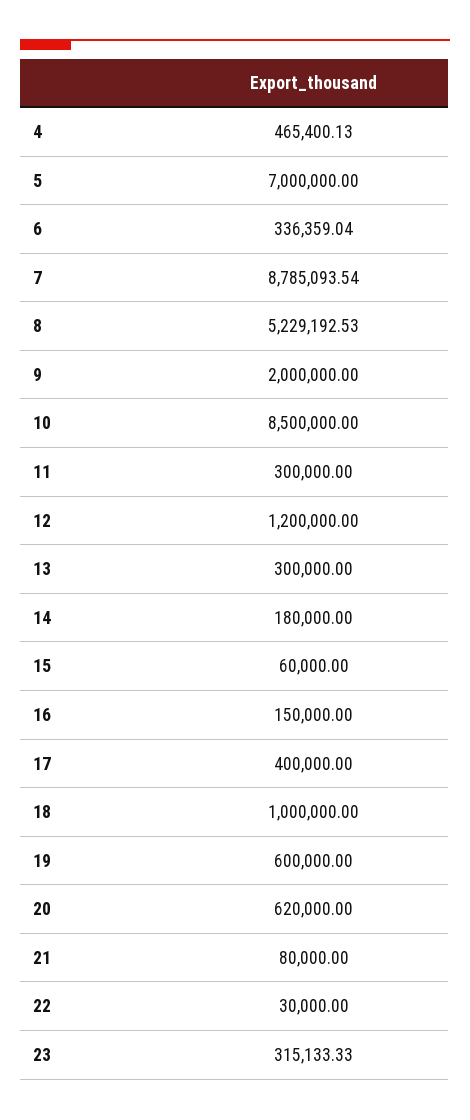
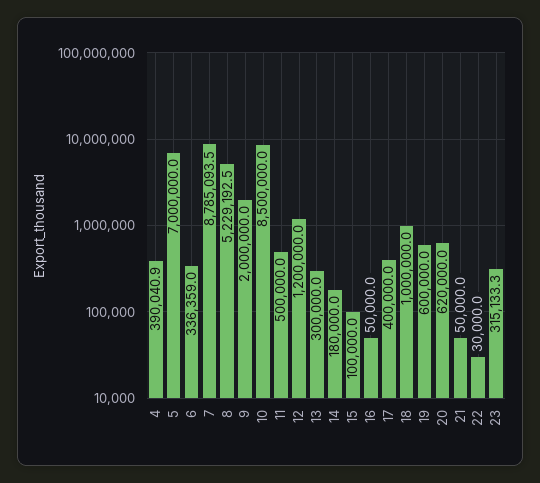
4: 465400.13 -> 390040.9
11: 300000 -> 500000
15: 60000 -> 100000
16: 150000 -> 50000
21: 80000 -> 50000

